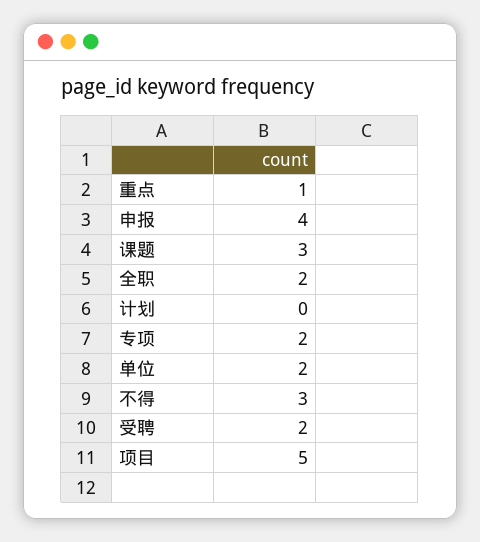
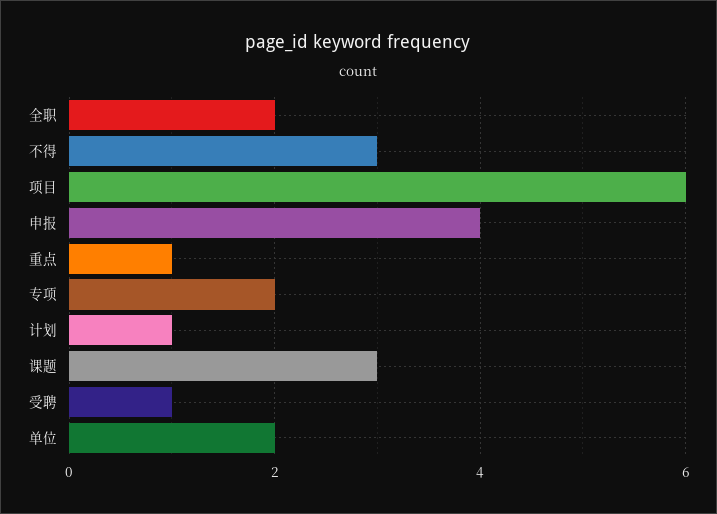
计划: 0 -> 1
受聘: 2 -> 1
项目: 5 -> 6

